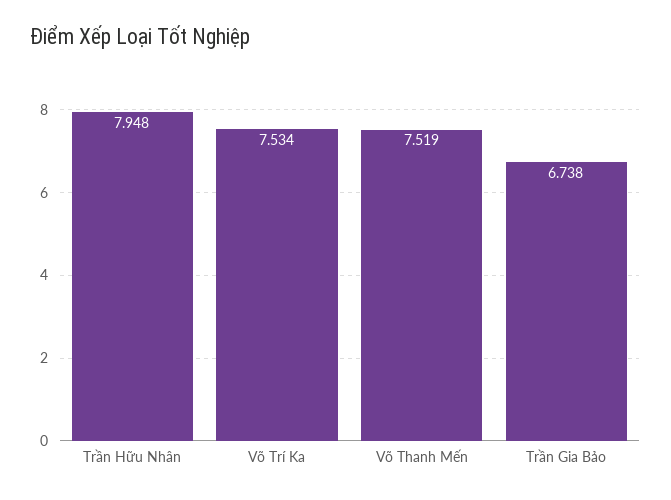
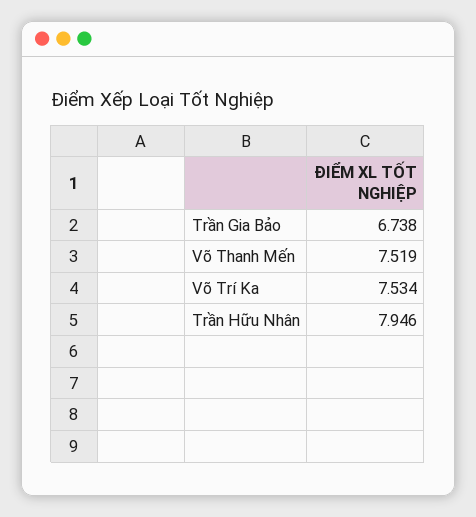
Trần Hữu Nhân: 7.948 -> 7.946

